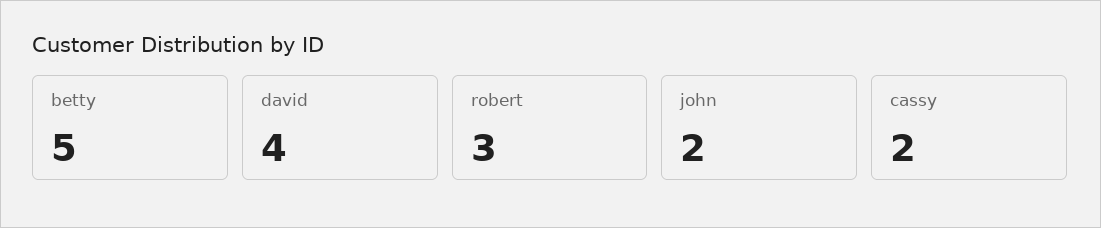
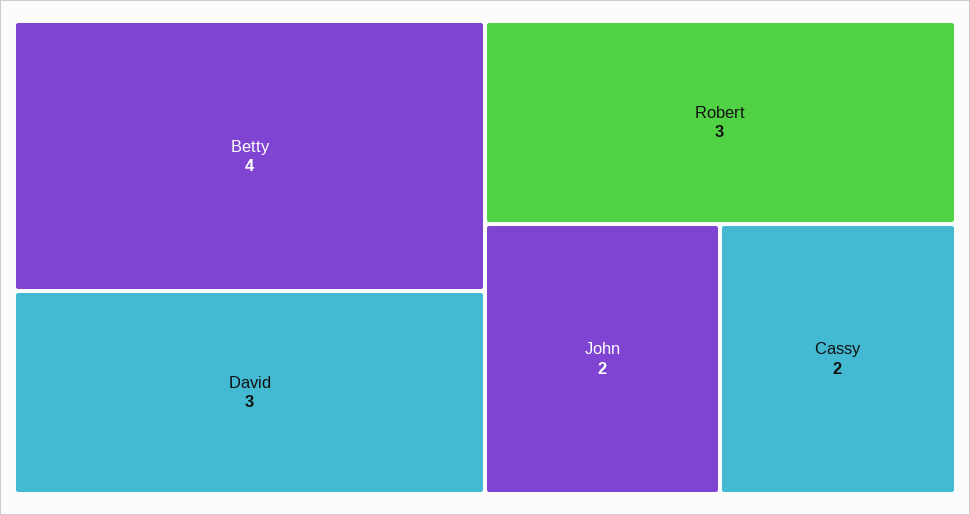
betty: 5 -> 4
david: 4 -> 3

